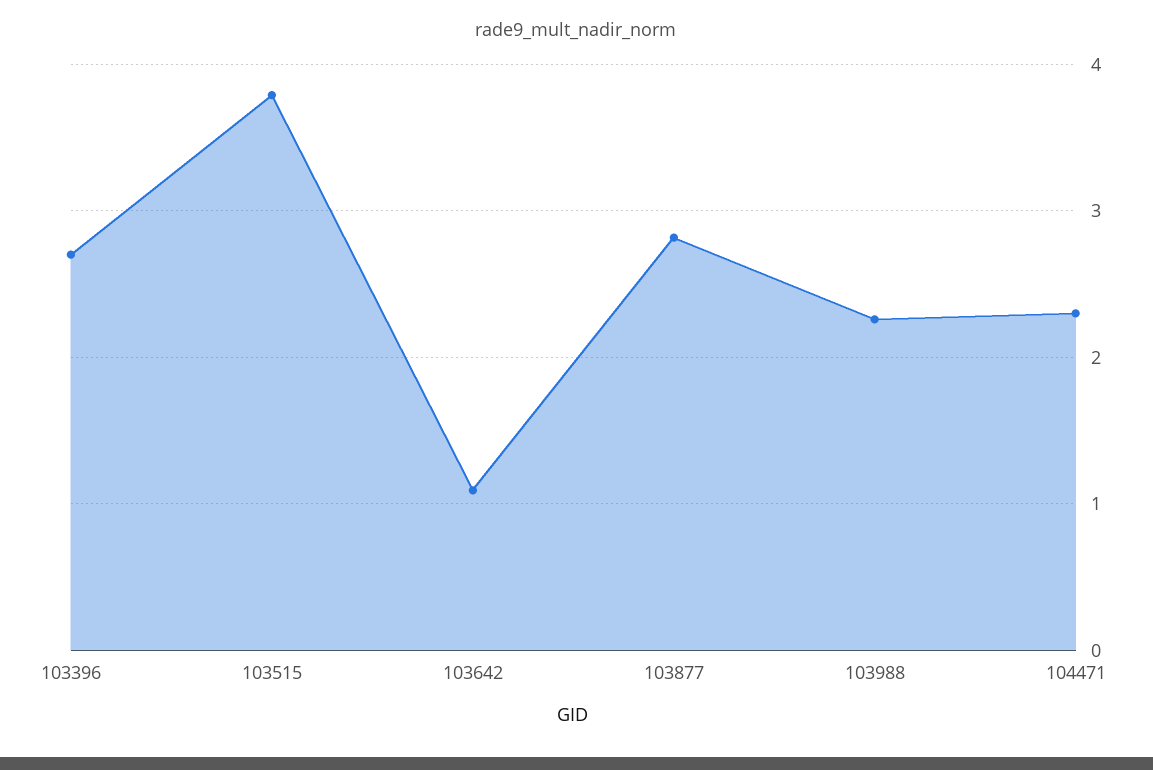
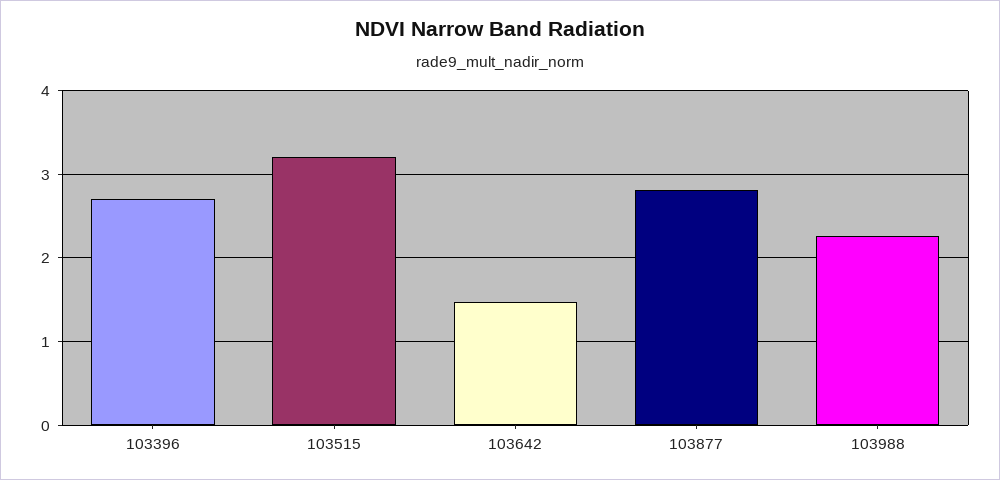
103515: 3.8 -> 3.2
103642: 1.1 -> 1.5
104471: 2.3 -> none

